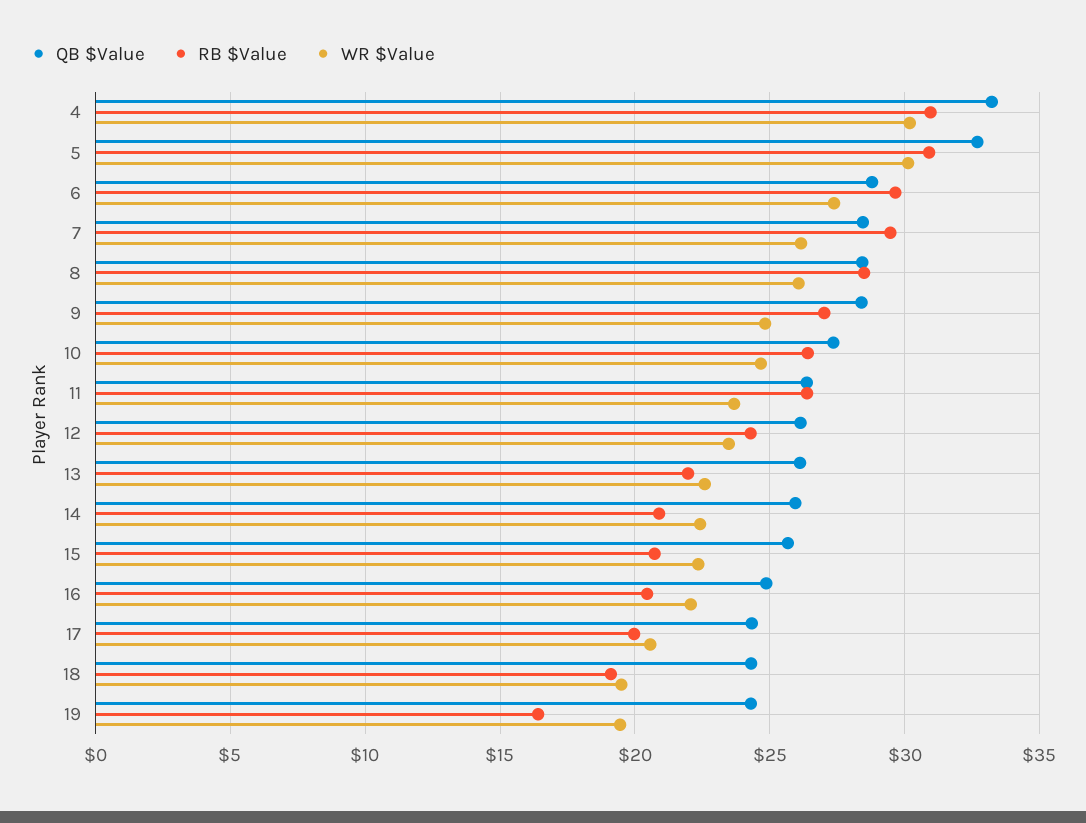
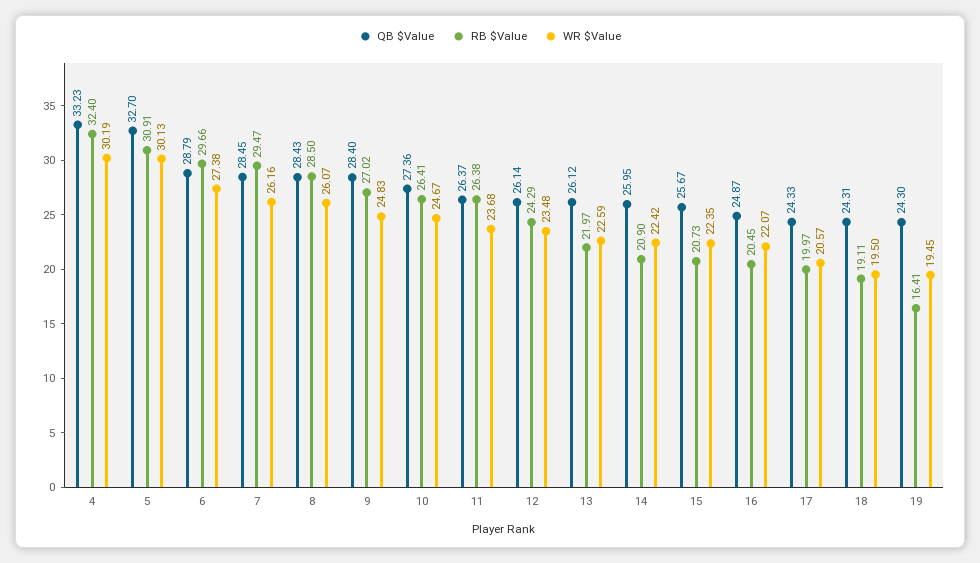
RB $Value, 4: 31 -> 32.4

